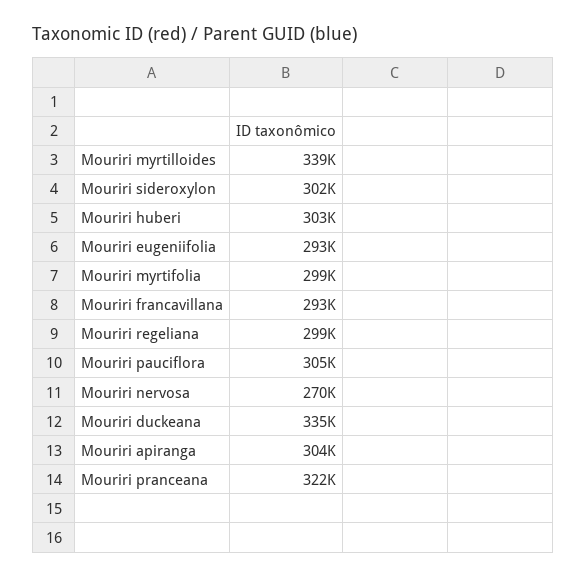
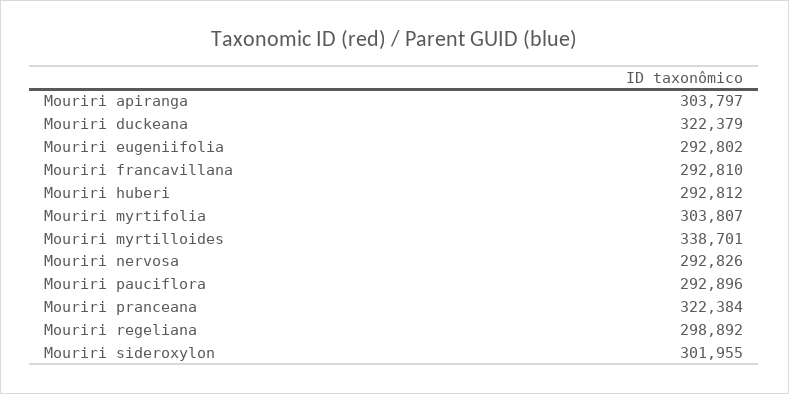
Mouriri huberi: 303000 -> 292812
Mouriri myrtifolia: 299000 -> 303807
Mouriri pauciflora: 305000 -> 292896
Mouriri nervosa: 270000 -> 292826
Mouriri duckeana: 335000 -> 322379

